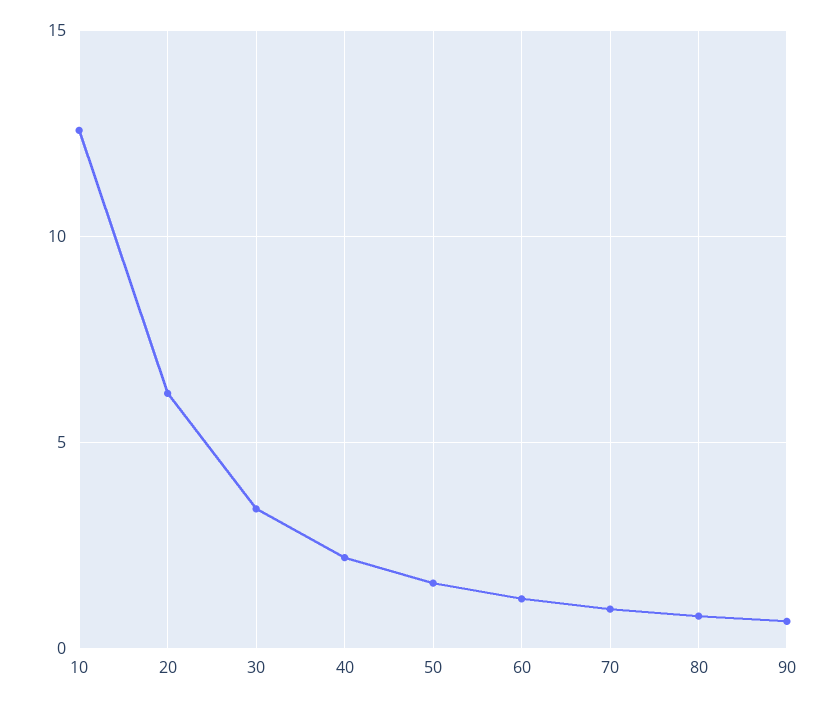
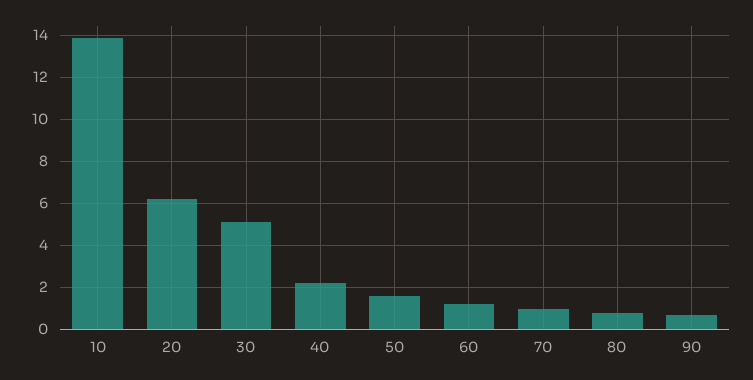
10: 12.5 -> 14
30: 3.5 -> 5

